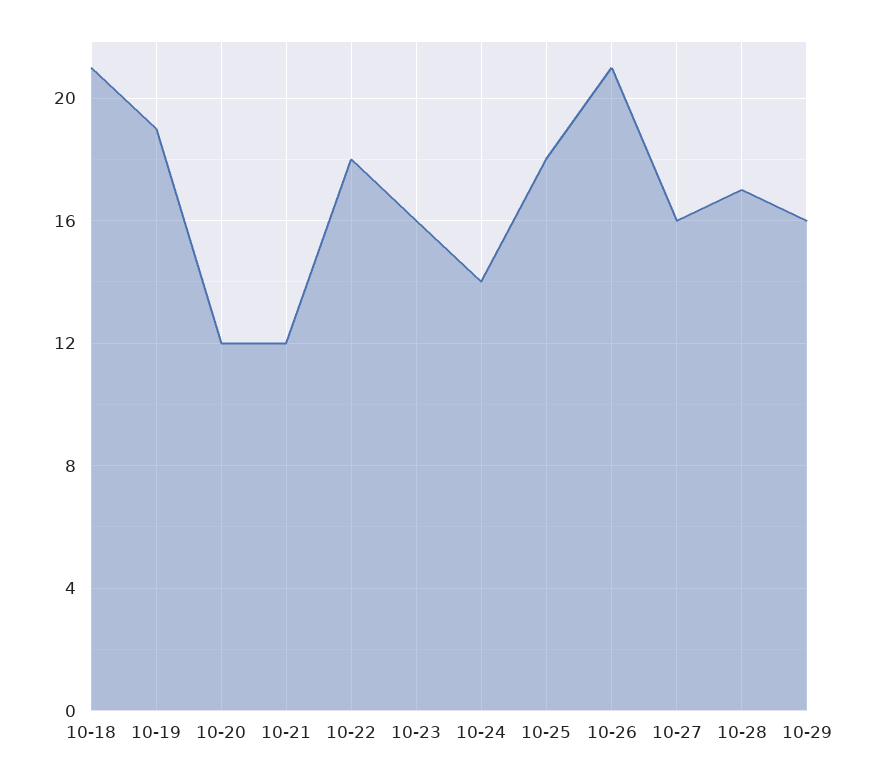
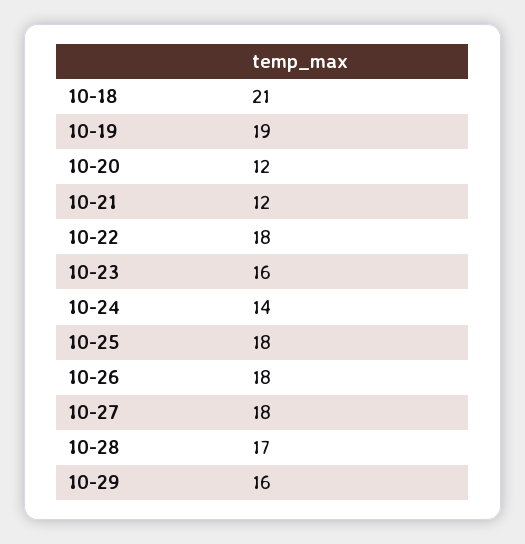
10-26: 21 -> 18
10-27: 16 -> 18

